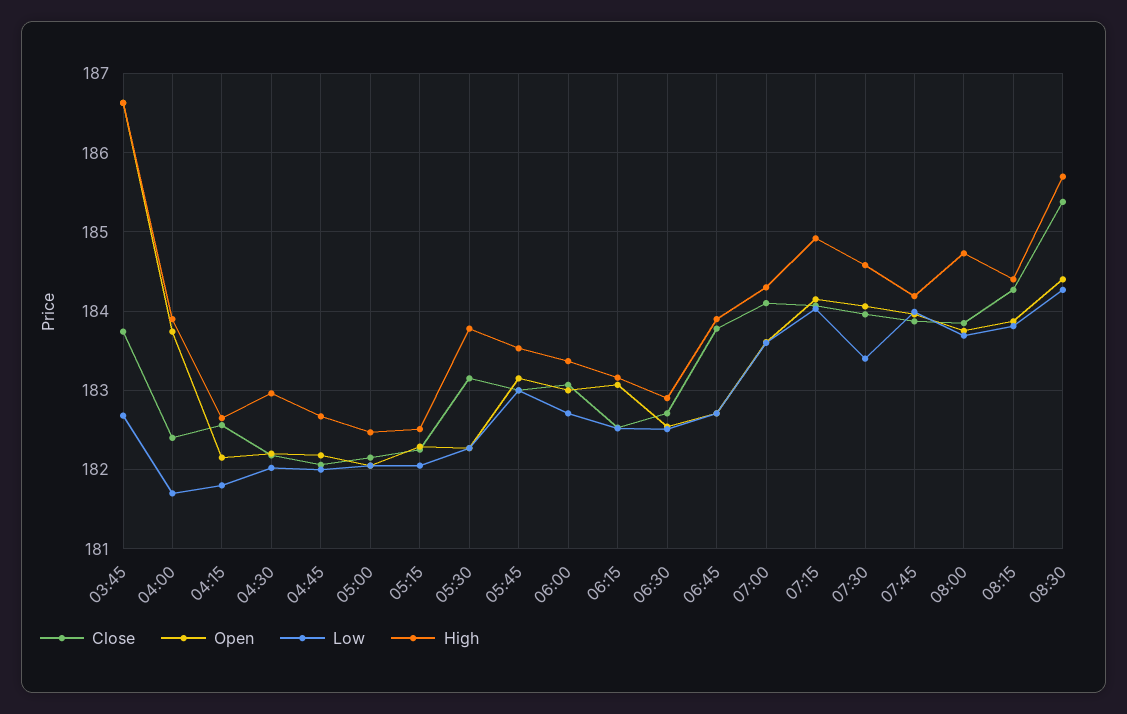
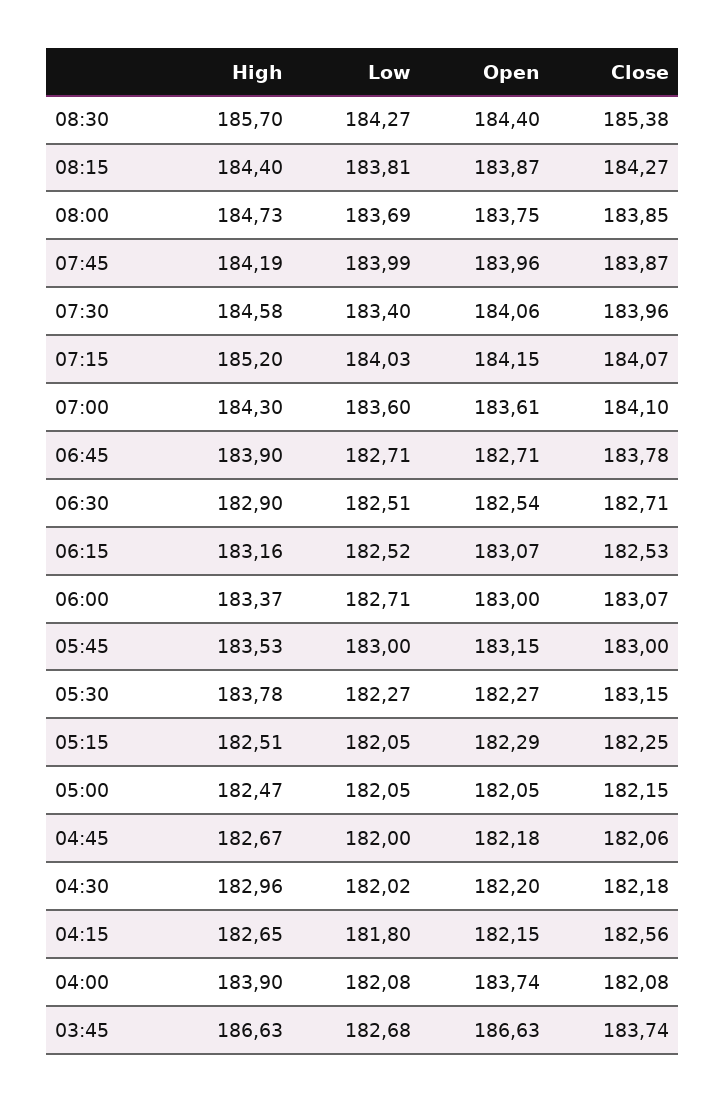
Close, 04:00: 182.4 -> 182.08
Low, 04:00: 181.7 -> 182.08
High, 07:15: 184.9 -> 185.2

